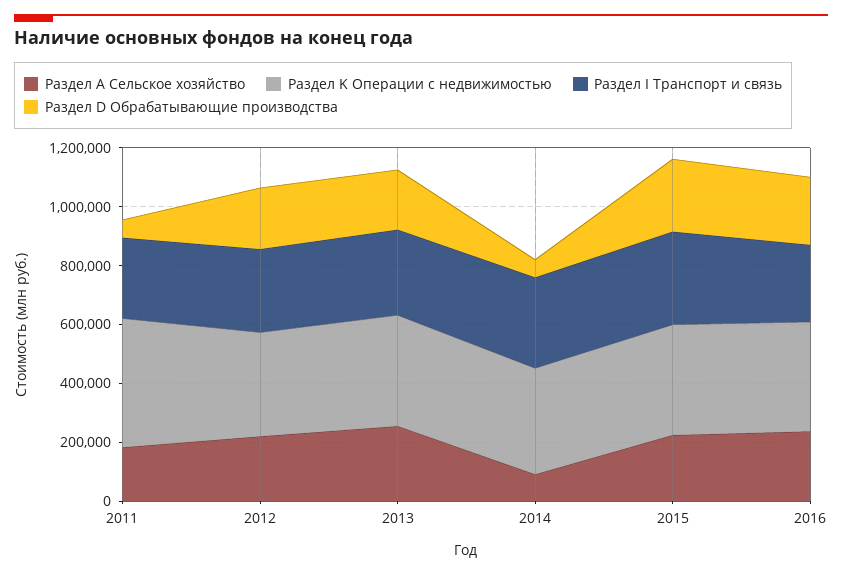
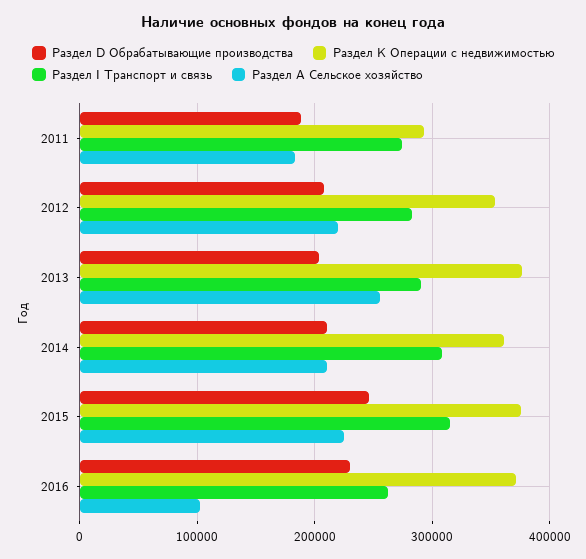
Раздел K Операции с недвижимостью, 2011: 450000 -> 290000
Раздел D Обрабатывающие производства, 2011: 50000 -> 190000
Раздел А Сельское хозяйство, 2014: 100000 -> 210000
Раздел D Обрабатывающие производства, 2014: 50000 -> 210000
Раздел А Сельское хозяйство, 2016: 250000 -> 100000

